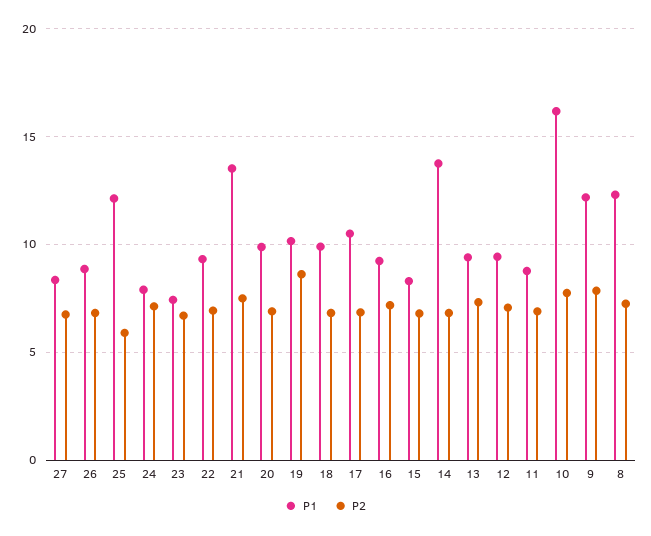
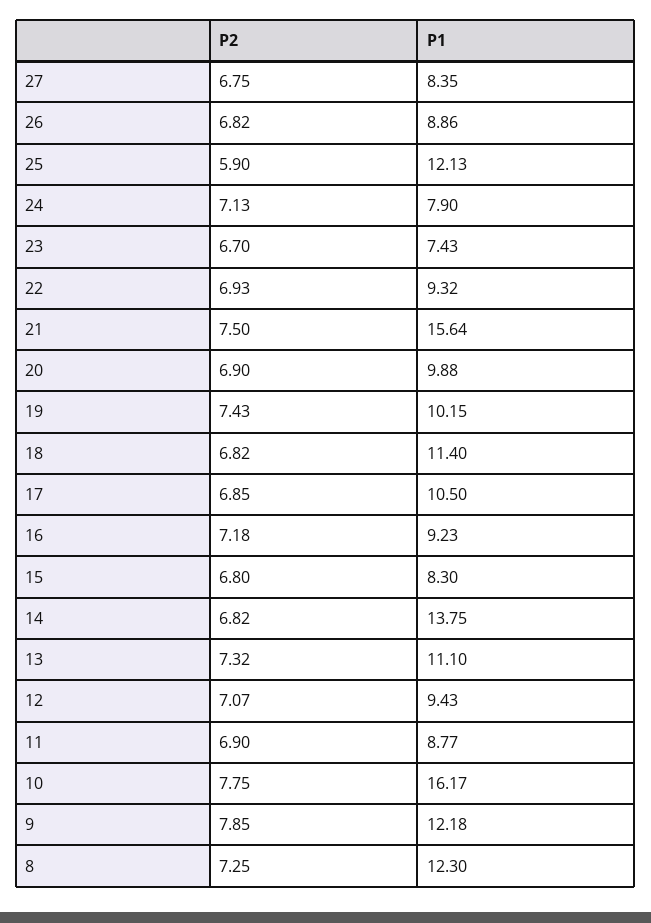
P1, 21: 13.5 -> 15.64
P2, 19: 8.5 -> 7.43
P1, 18: 10 -> 11.4
P1, 13: 9.5 -> 11.1

